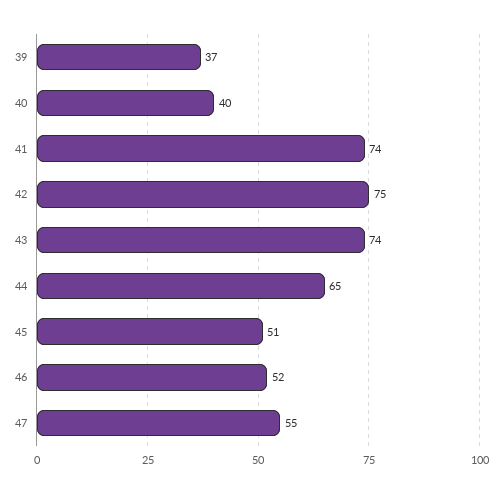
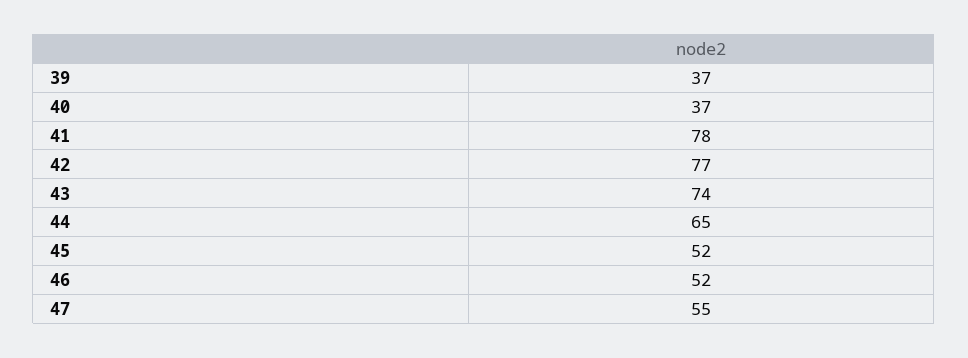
40: 40 -> 37
41: 74 -> 78
42: 75 -> 77
45: 51 -> 52

